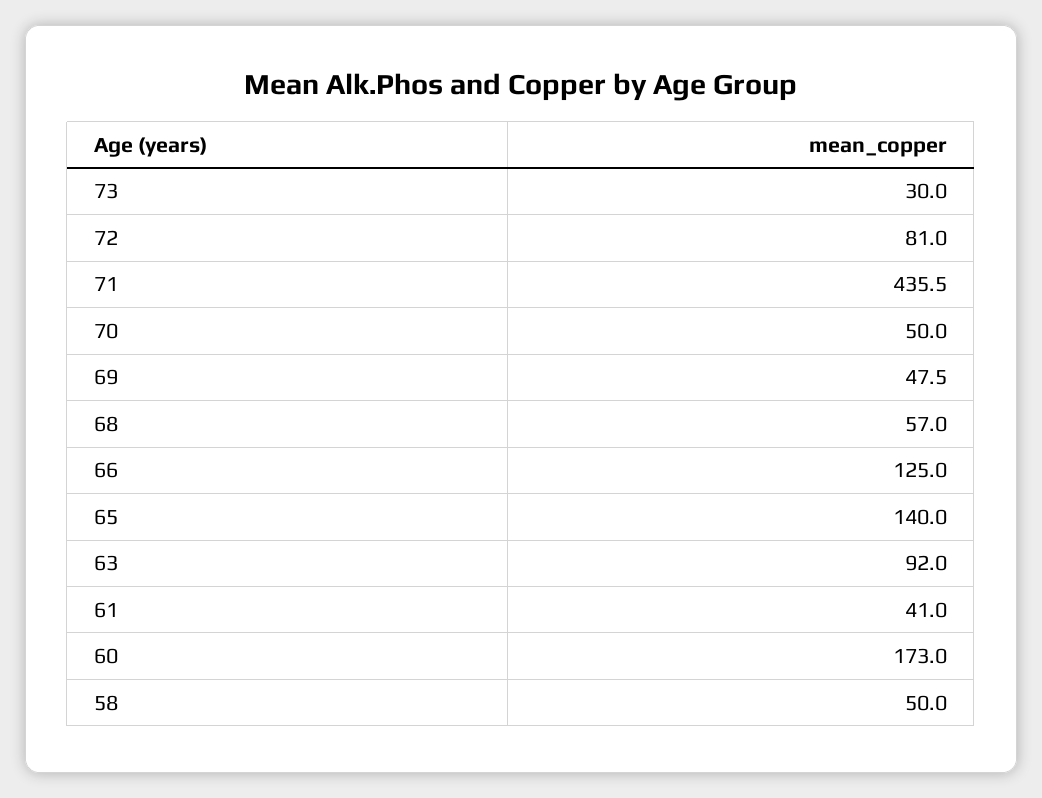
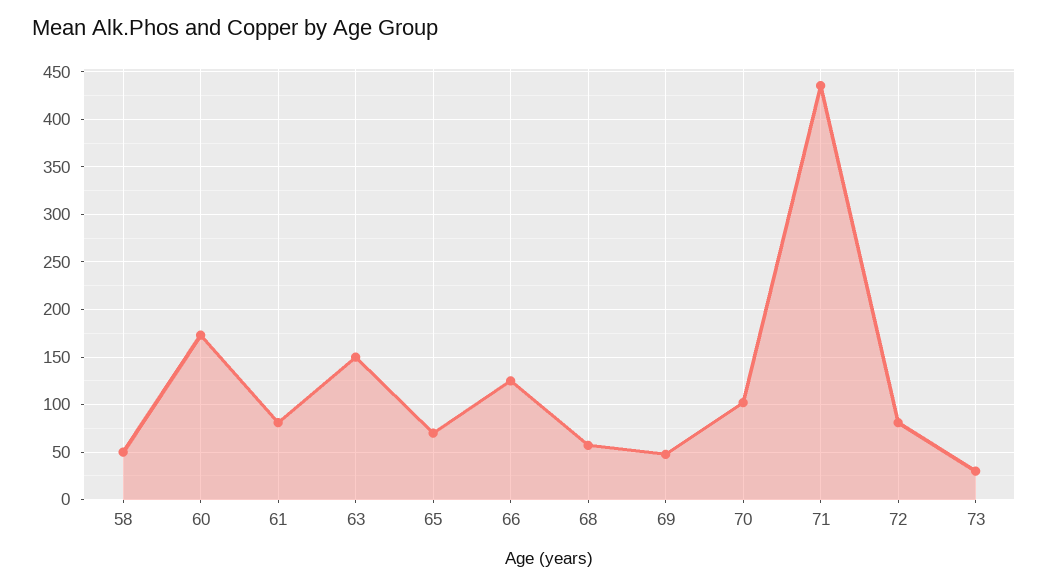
70: 50 -> 100
65: 140 -> 70
63: 92 -> 150
61: 41 -> 80

